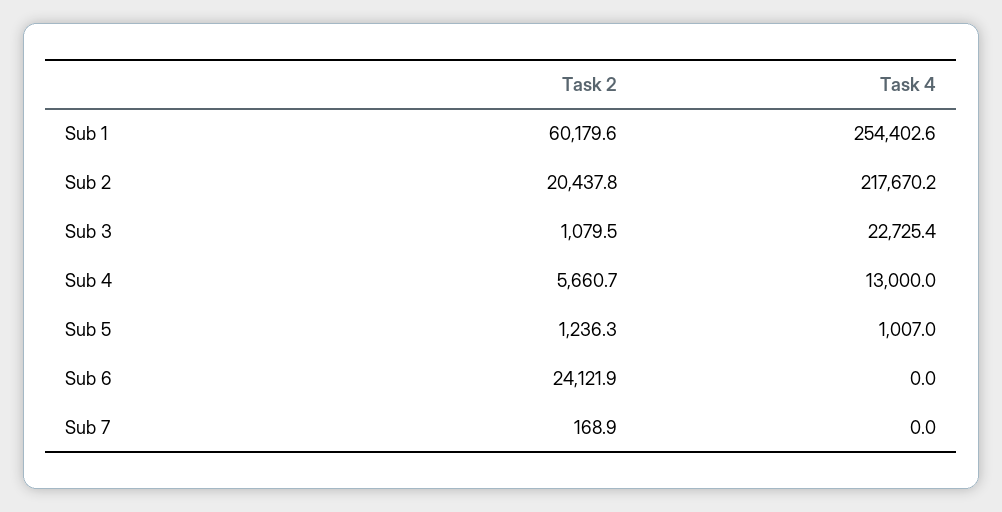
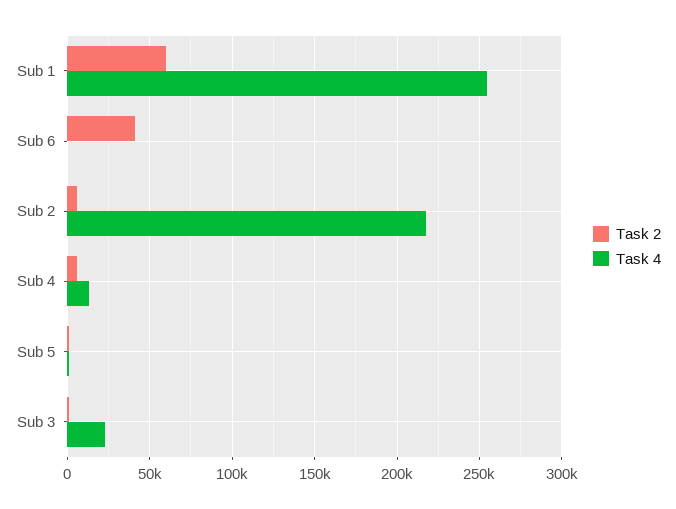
Task 2, Sub 2: 20437.8 -> 5000
Task 2, Sub 6: 24121.9 -> 40000
Task 2, Sub 7: 168.9 -> none
Task 4, Sub 7: 0 -> none

